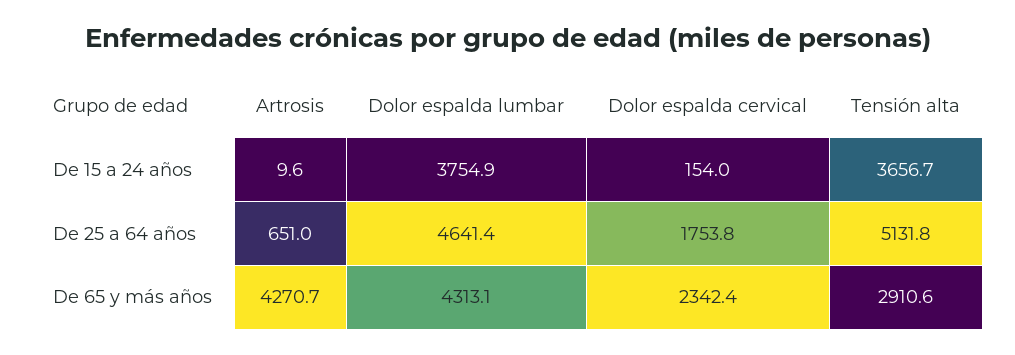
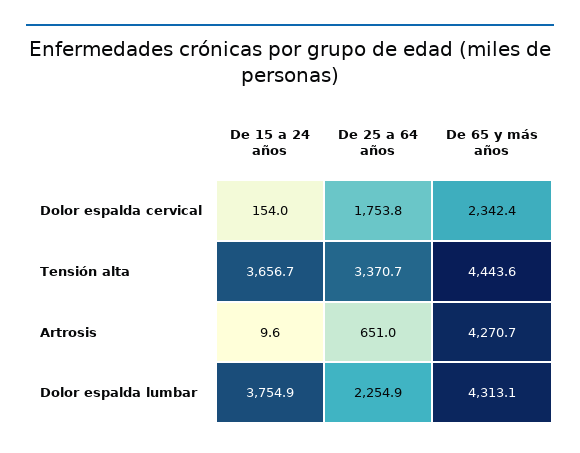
Dolor espalda lumbar, De 25 a 64 años: 4641.4 -> 2254.9
Tensión alta, De 25 a 64 años: 5131.8 -> 3370.7
Tensión alta, De 65 y más años: 2910.6 -> 4443.6

